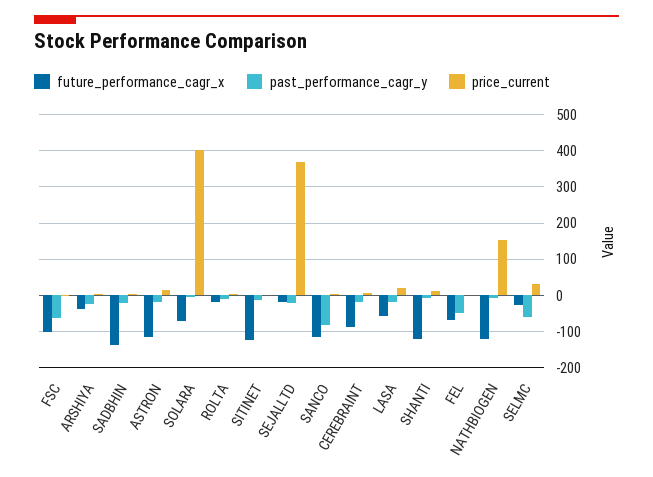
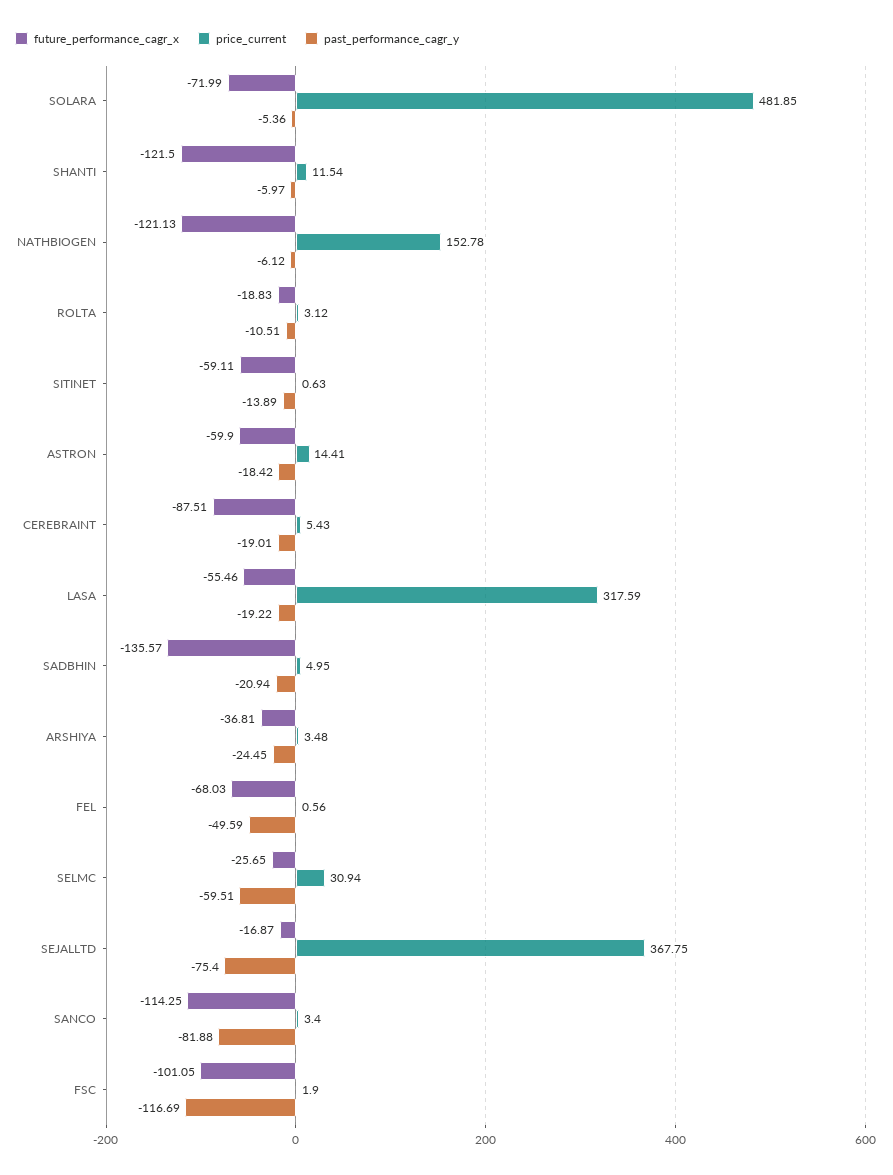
past_performance_cagr_y, FSC: -60 -> -116.69
future_performance_cagr_x, ASTRON: -120 -> -59.9
price_current, SOLARA: 400 -> 481.85
future_performance_cagr_x, SITINET: -120 -> -59.11
past_performance_cagr_y, SEJALLTD: -20 -> -75.4
price_current, LASA: 20 -> 317.59

